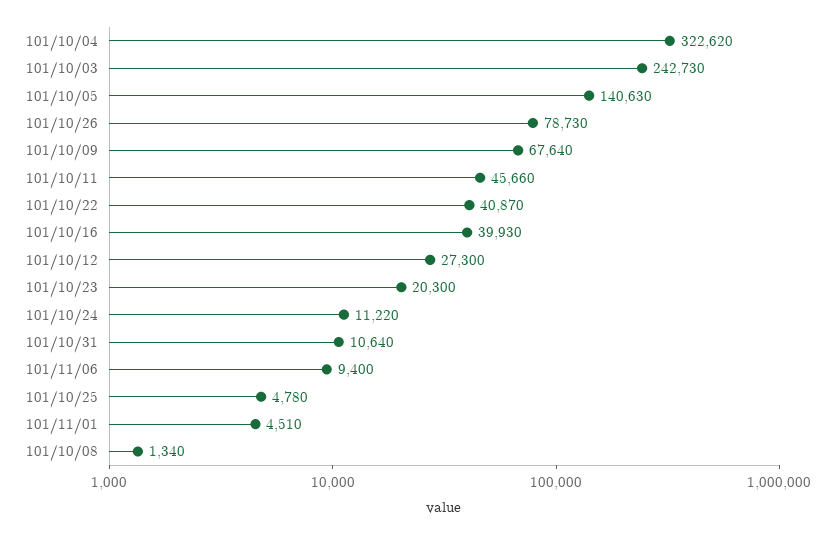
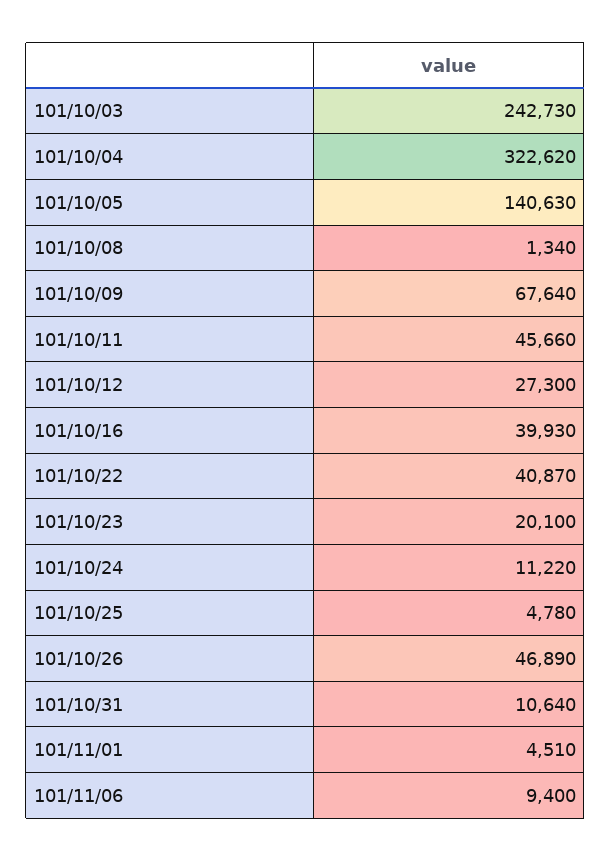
101/10/26: 78730 -> 46890
101/10/23: 20300 -> 20100

